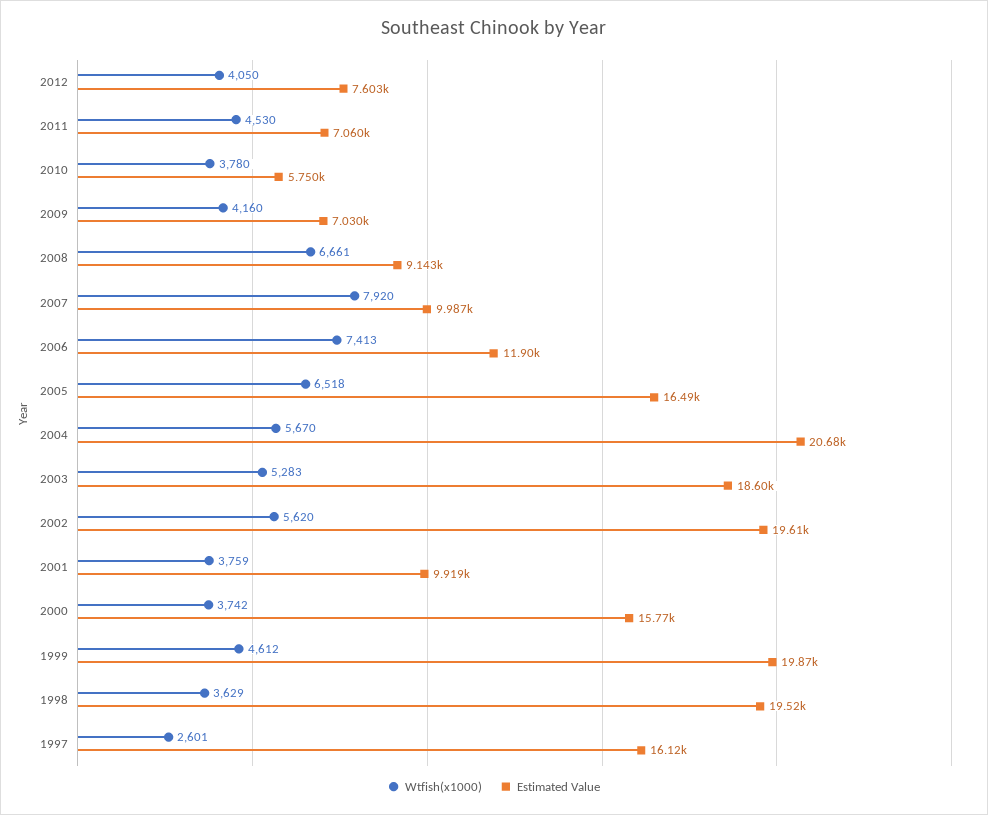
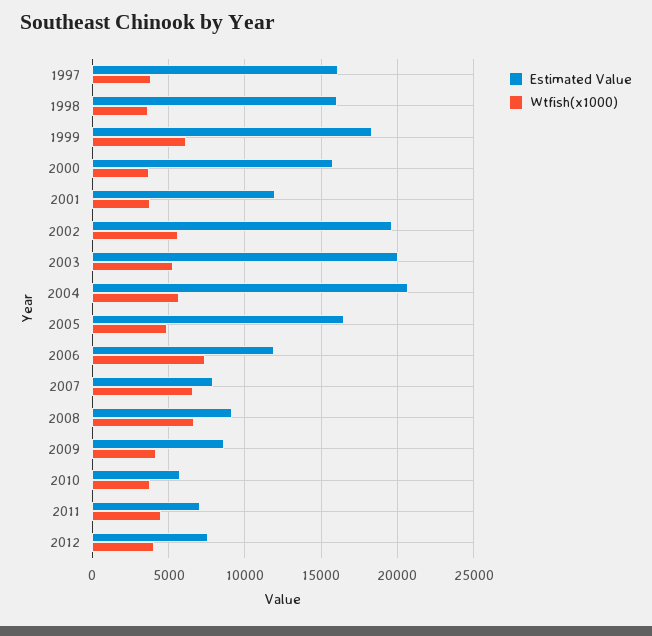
Estimated Value, 2009: 7030 -> 8500
Wtfish(x1000), 2007: 7920 -> 6500
Estimated Value, 2007: 9987 -> 8000
Wtfish(x1000), 2005: 6518 -> 5000
Estimated Value, 2003: 18600 -> 20000
Estimated Value, 2001: 9919 -> 12000
Wtfish(x1000), 1999: 4612 -> 6000
Estimated Value, 1999: 19870 -> 18500
Estimated Value, 1998: 19520 -> 16000
Wtfish(x1000), 1997: 2601 -> 4000

